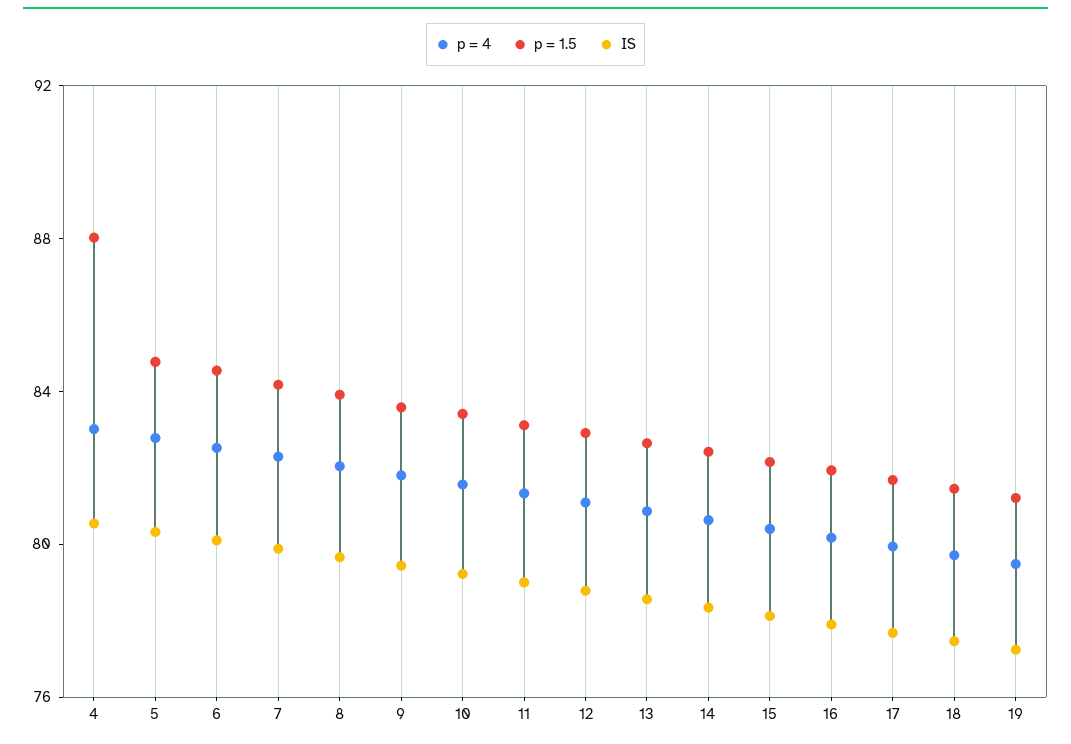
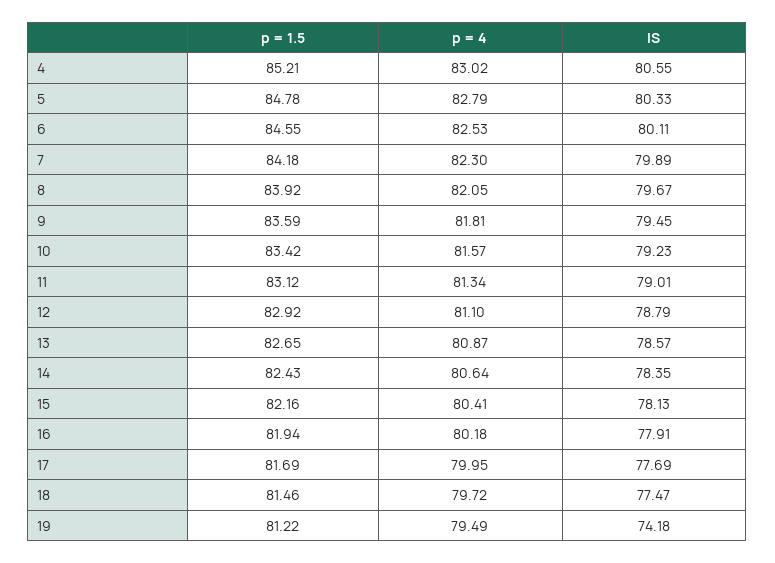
p = 1.5, 4: 88 -> 85.21
IS, 19: 77 -> 74.18

